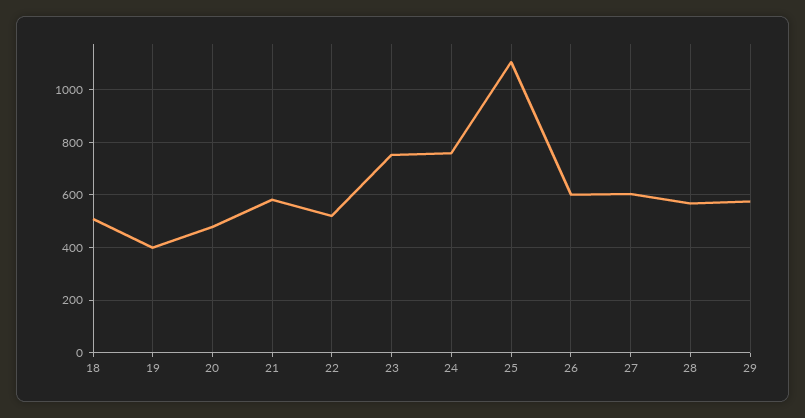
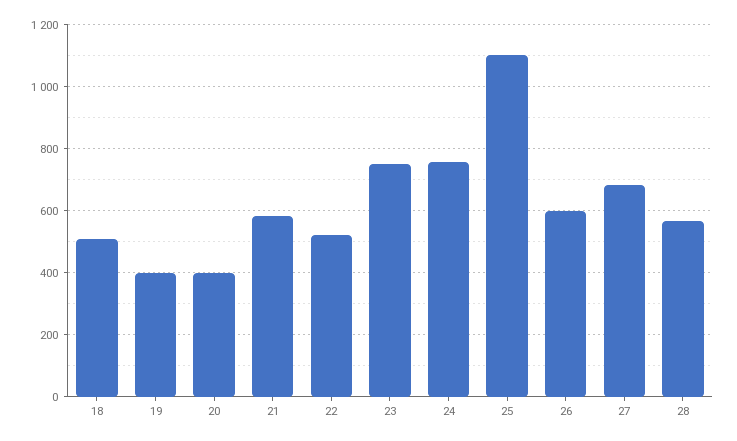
20: 475 -> 400
27: 600 -> 680
29: 575 -> none

